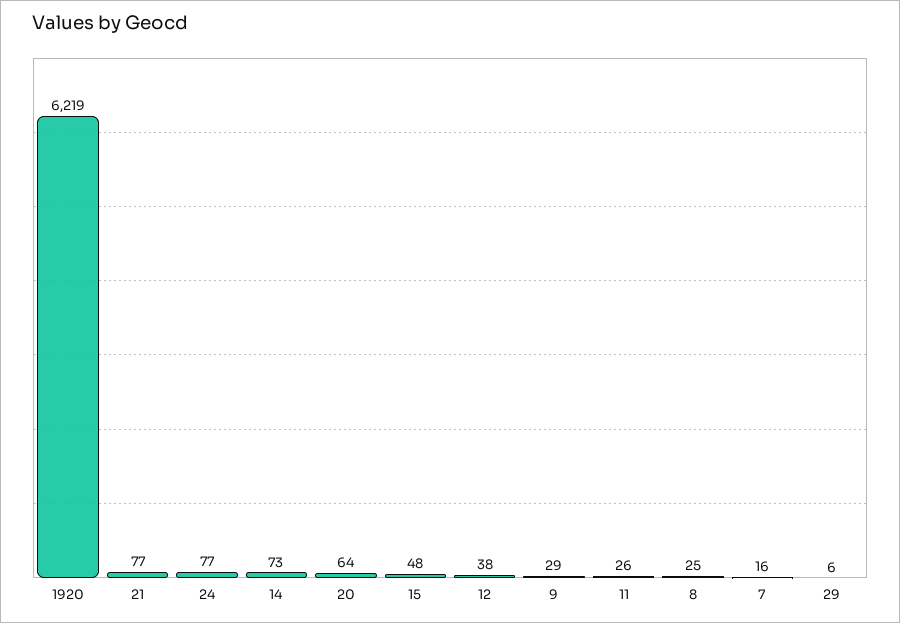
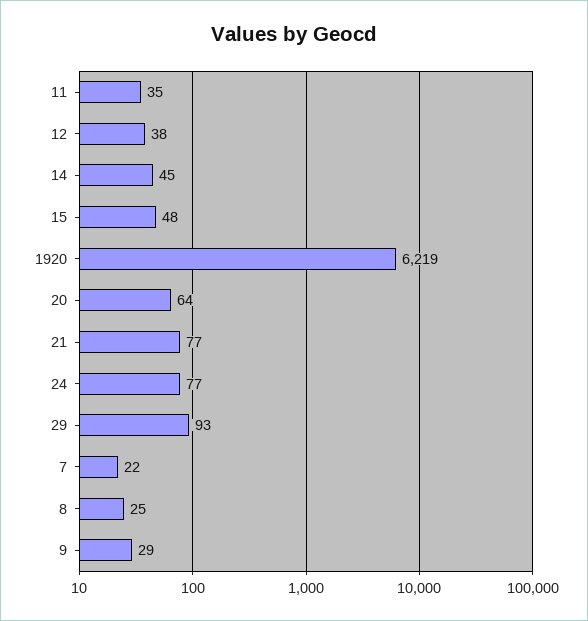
14: 73 -> 45
11: 26 -> 35
7: 16 -> 22
29: 6 -> 93

